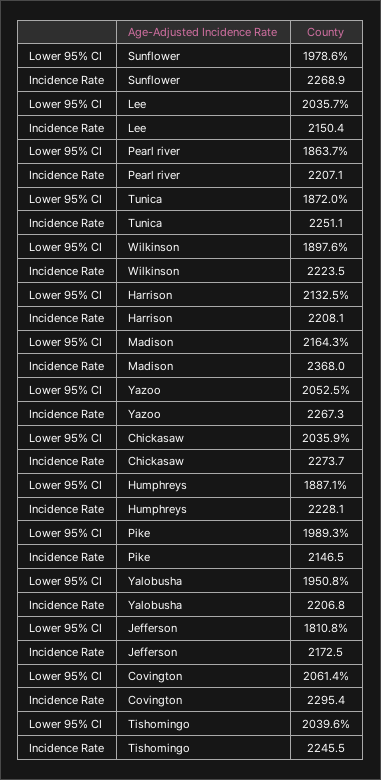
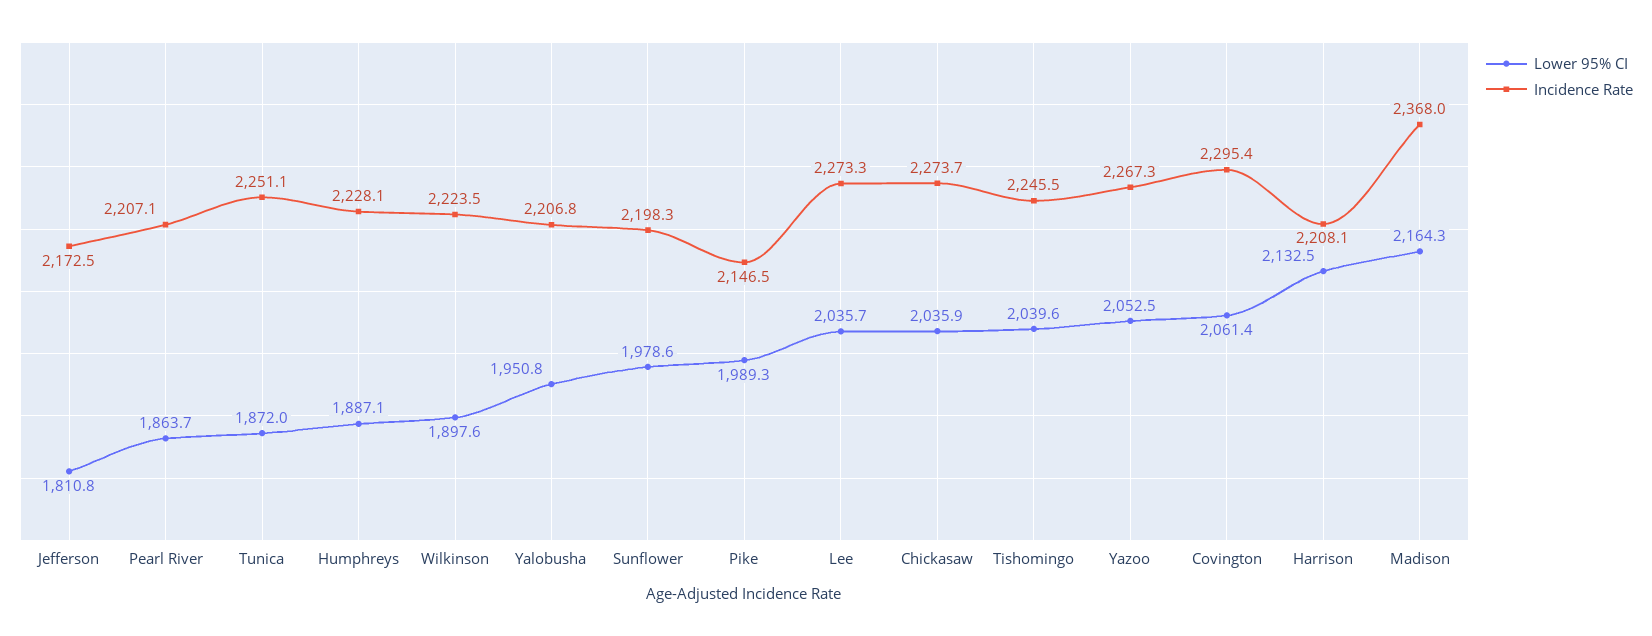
Incidence Rate, Sunflower: 2268.9 -> 2198.3
Incidence Rate, Lee: 2150.4 -> 2273.3

